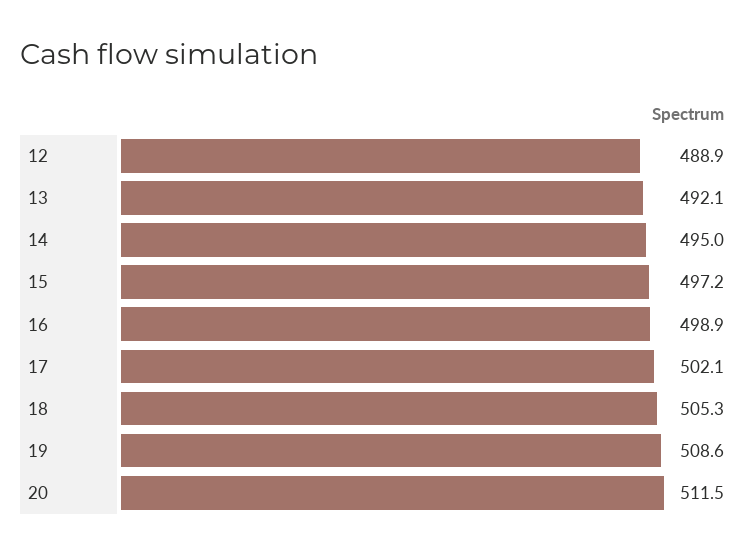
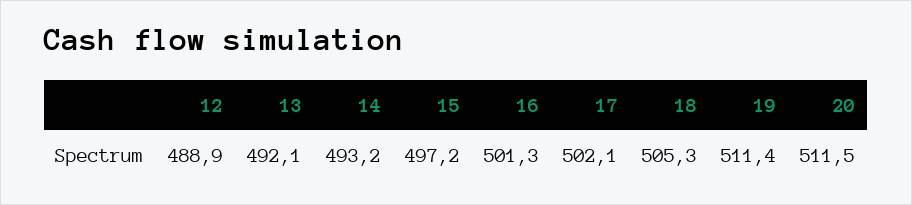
14: 495 -> 493.2
16: 498.9 -> 501.3
19: 508.6 -> 511.4

